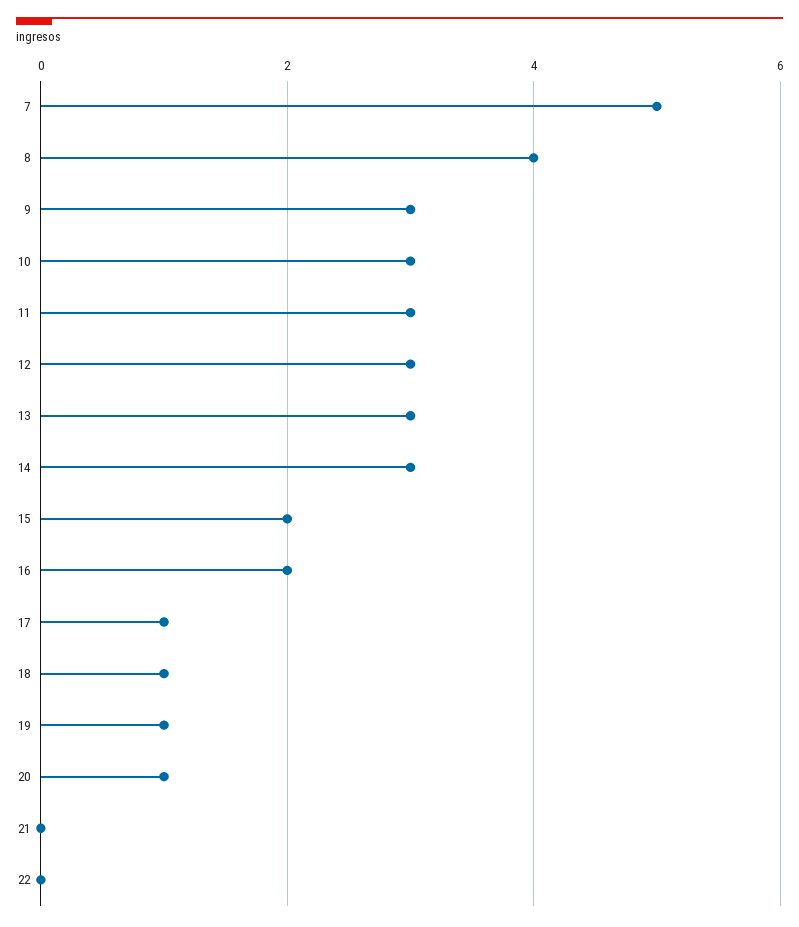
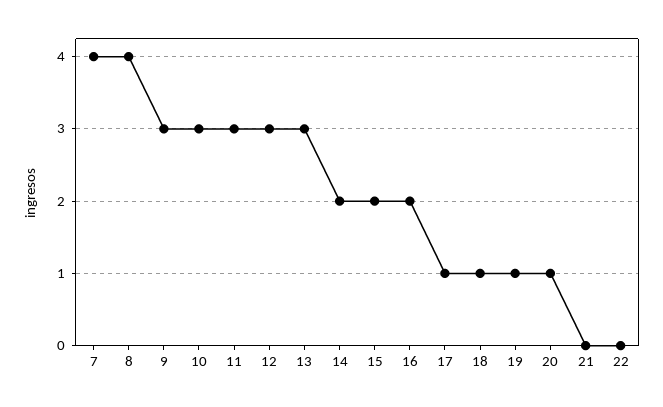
7: 5 -> 4
14: 3 -> 2

